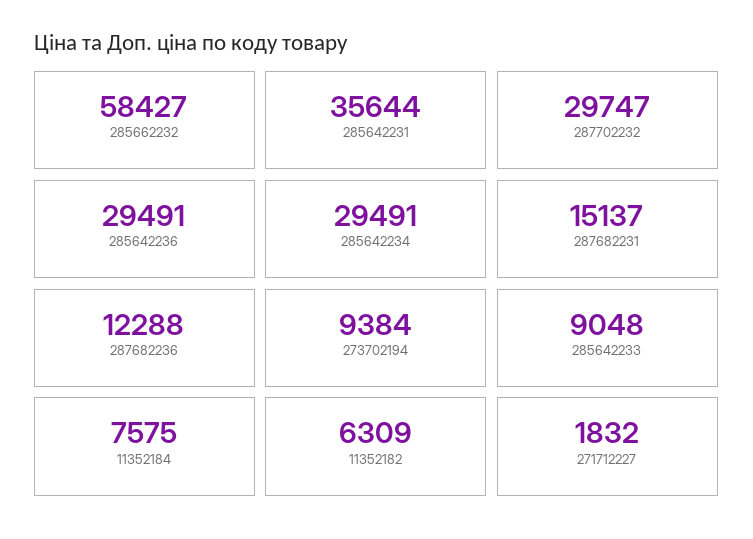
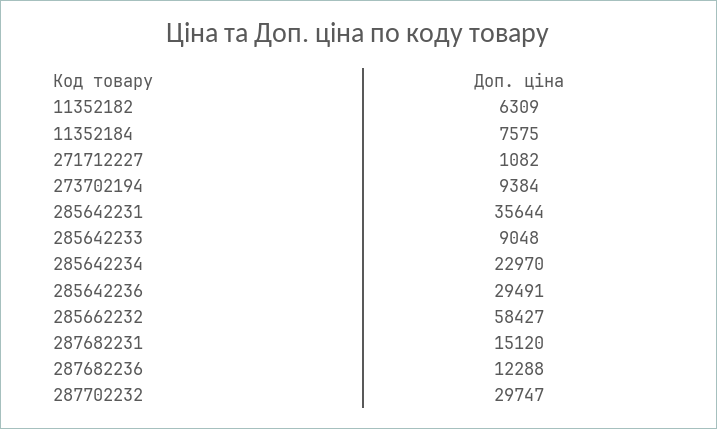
285642234: 29491 -> 22970
287682231: 15137 -> 15120
271712227: 1832 -> 1082

